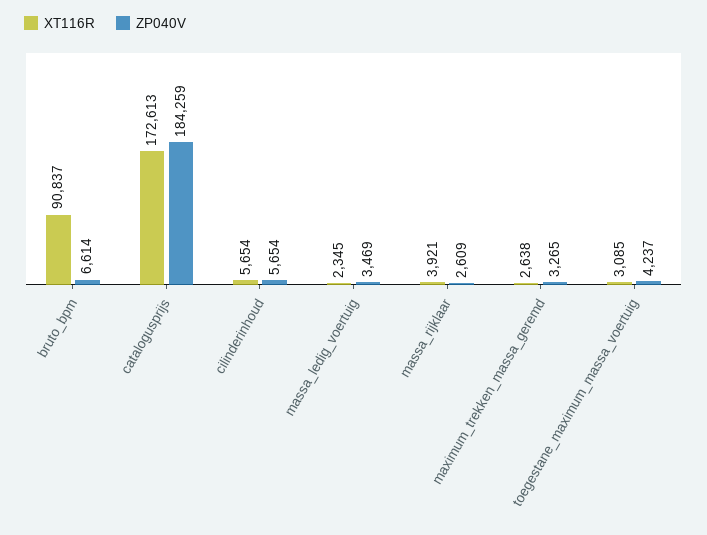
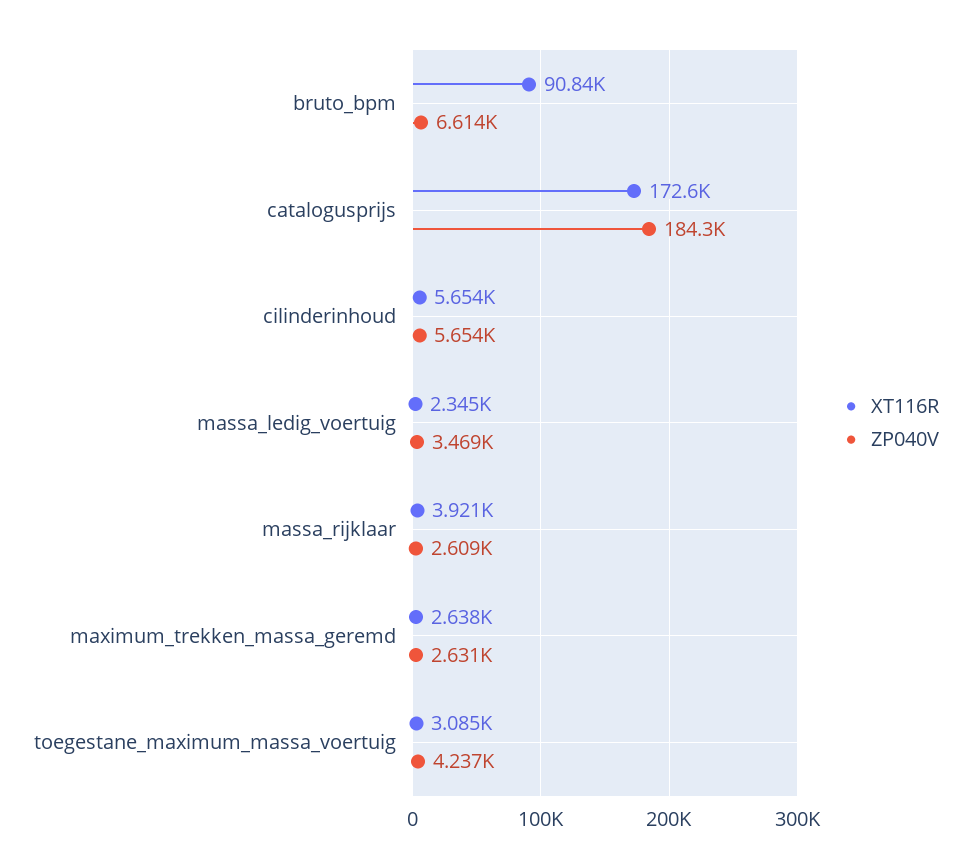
ZP040V, maximum_trekken_massa_geremd: 3265 -> 2631

